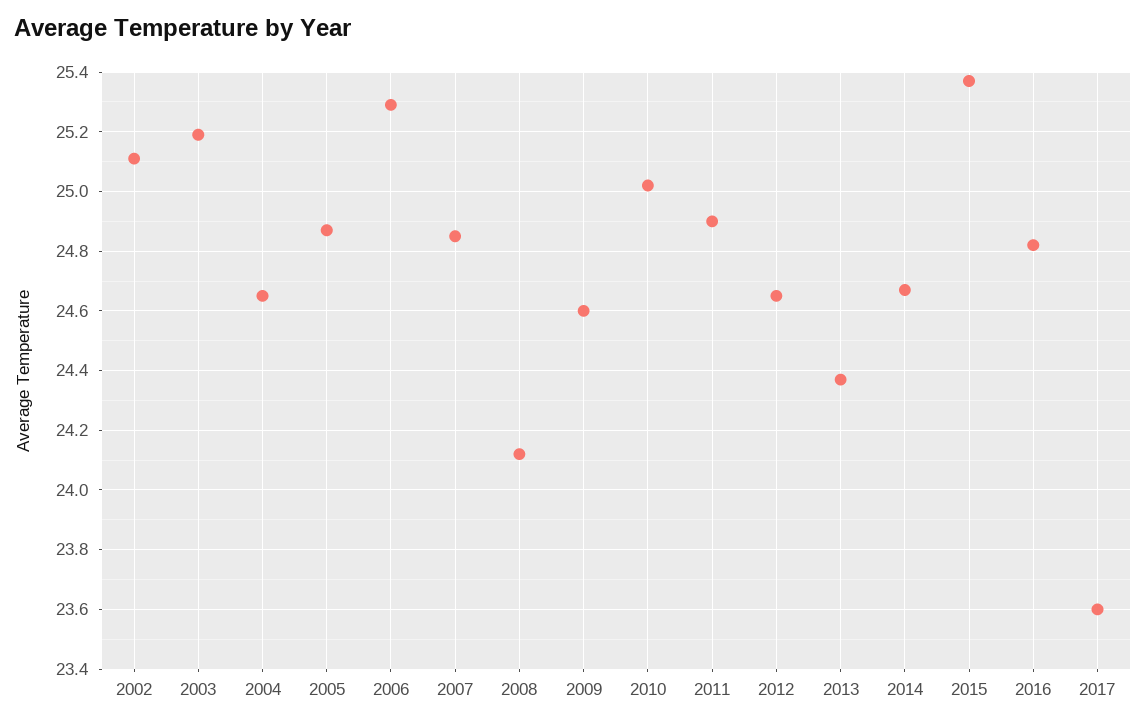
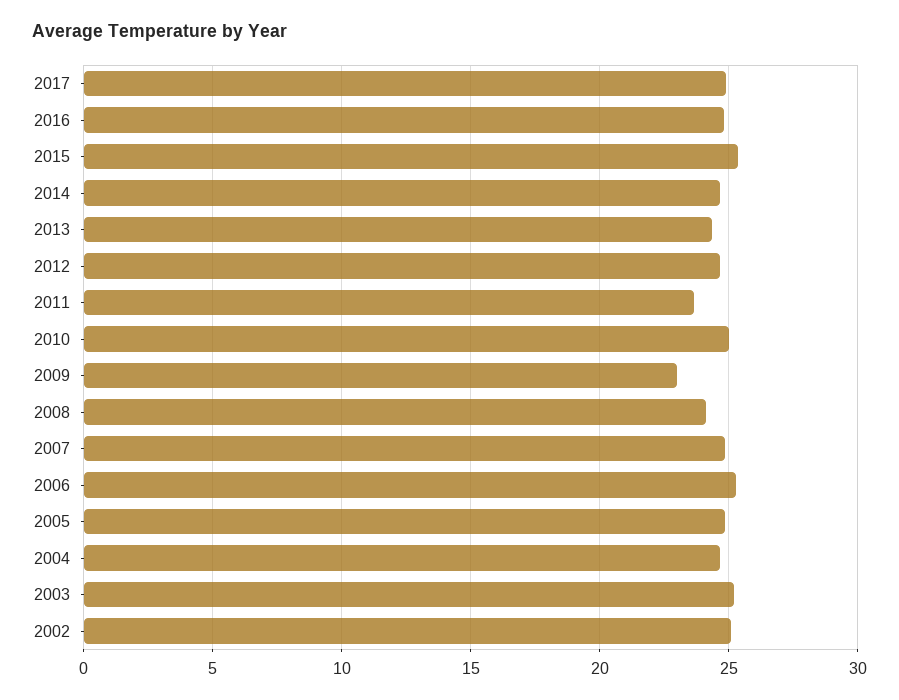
2009: 24.6 -> 23
2011: 24.9 -> 23.5
2017: 23.6 -> 25

